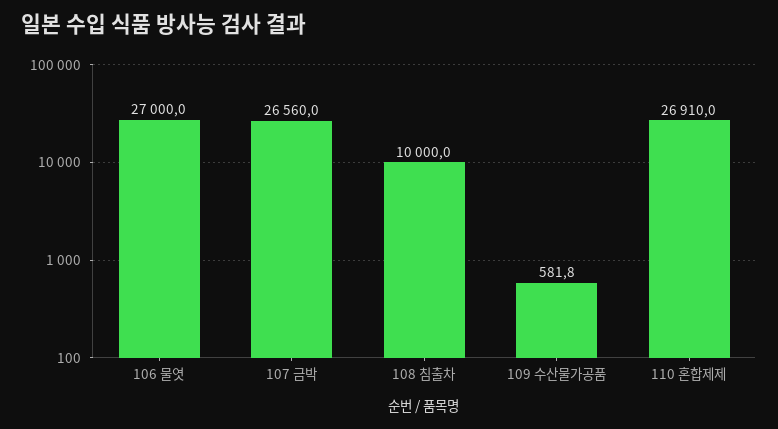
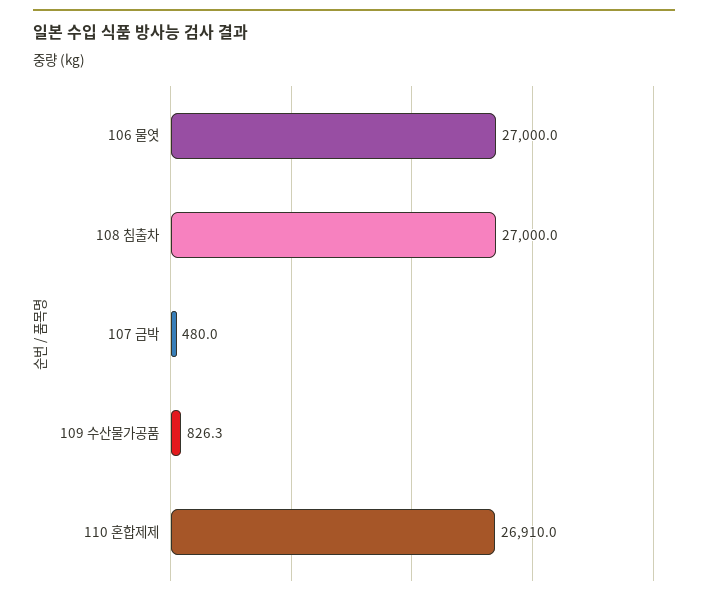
107 금박: 26560 -> 480
108 침출차: 10000 -> 27000
109 수산물가공품: 581.8 -> 826.3

